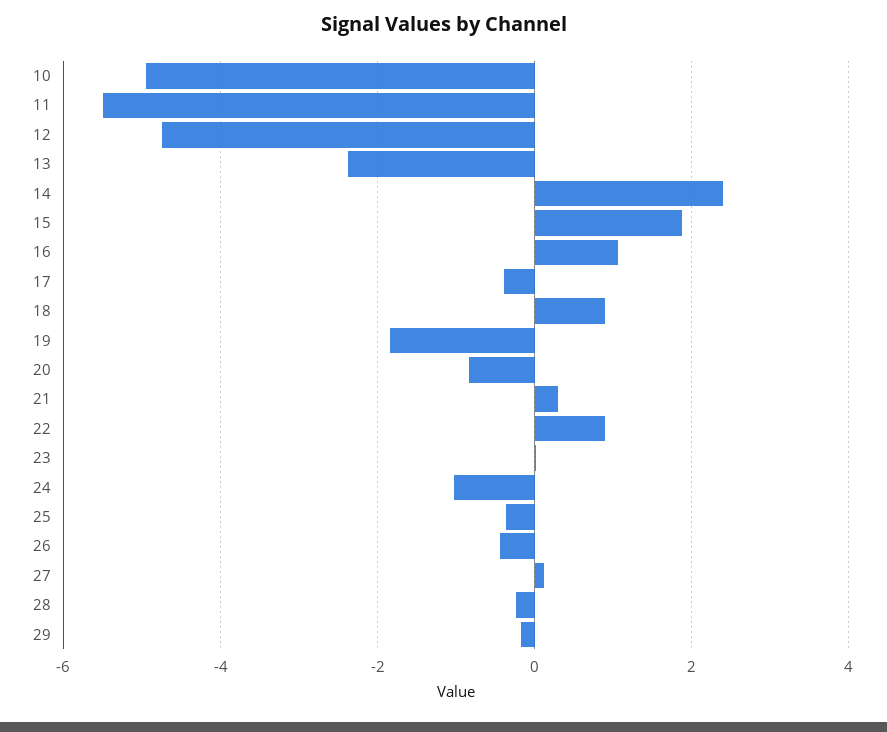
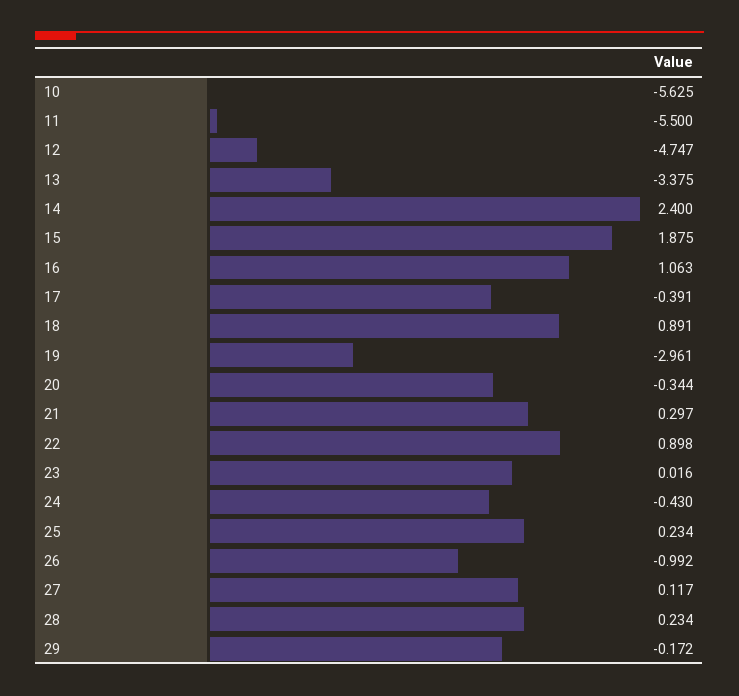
10: -5 -> -5.625
13: -2.4 -> -3.375
19: -1.8 -> -2.961
20: -0.8 -> -0.344
24: -1 -> -0.43
25: -0.4 -> 0.234
26: -0.4 -> -0.992
28: -0.2 -> 0.234

